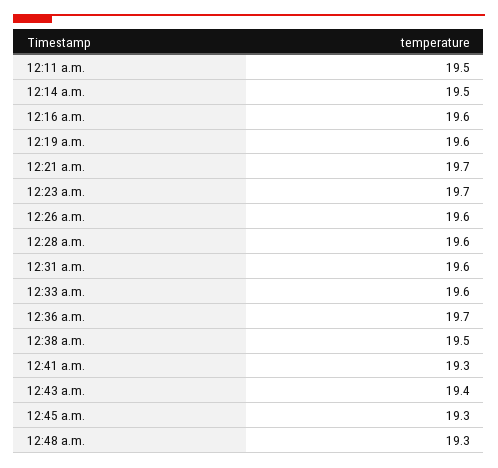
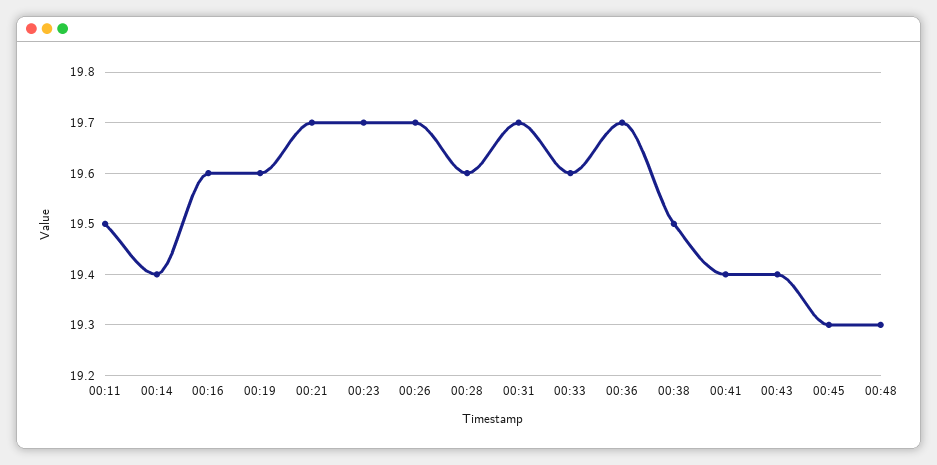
12:14 a.m.: 19.5 -> 19.4
12:26 a.m.: 19.6 -> 19.7
12:31 a.m.: 19.6 -> 19.7
12:41 a.m.: 19.3 -> 19.4

